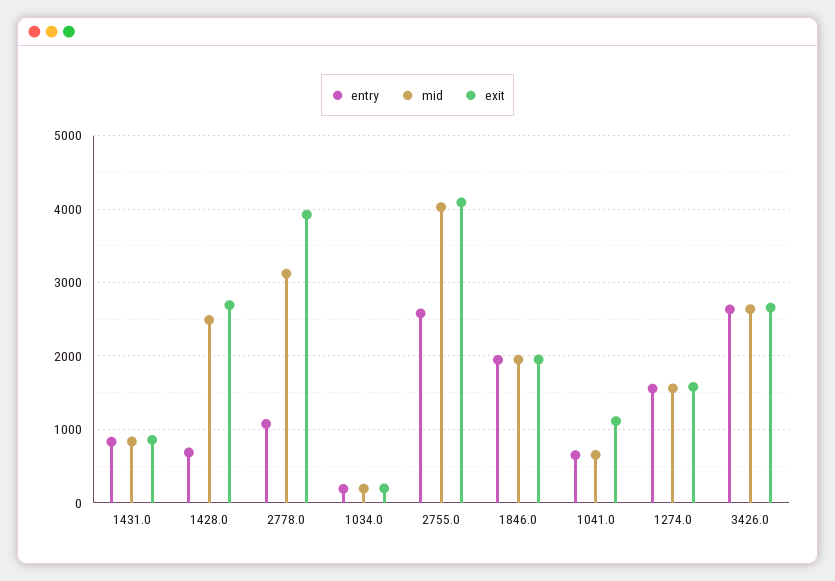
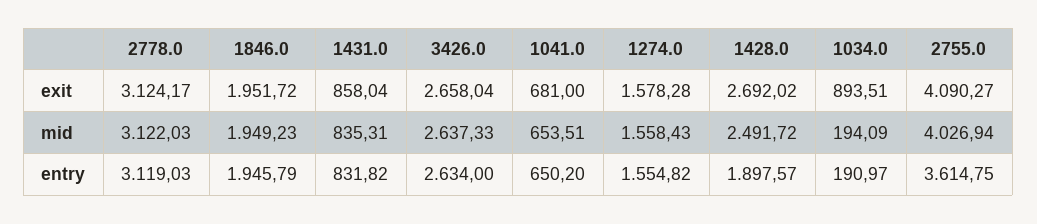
entry, 1428.0: 700 -> 1897.57
entry, 2778.0: 1100 -> 3119.03
exit, 2778.0: 3900 -> 3124.17
exit, 1034.0: 200 -> 893.51
entry, 2755.0: 2600 -> 3614.75
exit, 1041.0: 1100 -> 681

